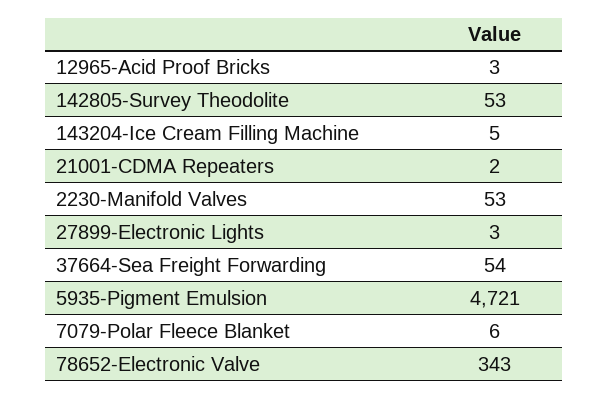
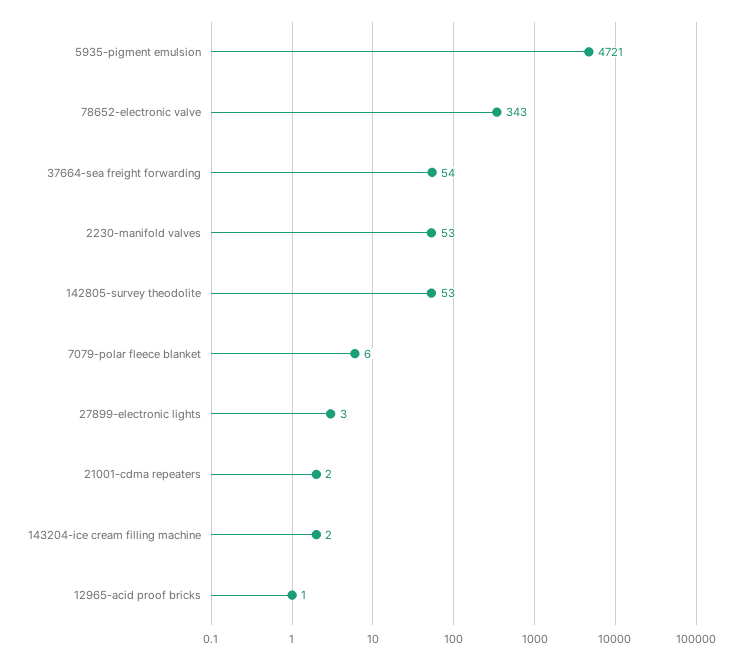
12965-Acid Proof Bricks: 3 -> 1
143204-Ice Cream Filling Machine: 5 -> 2

